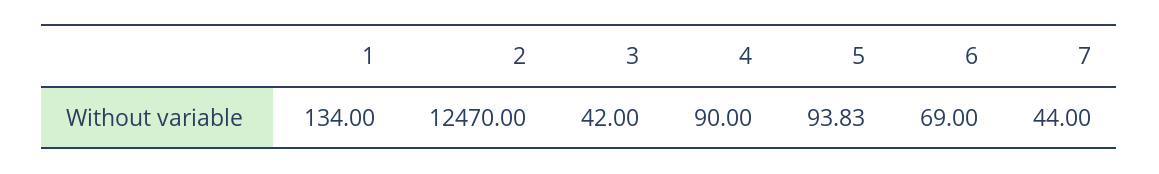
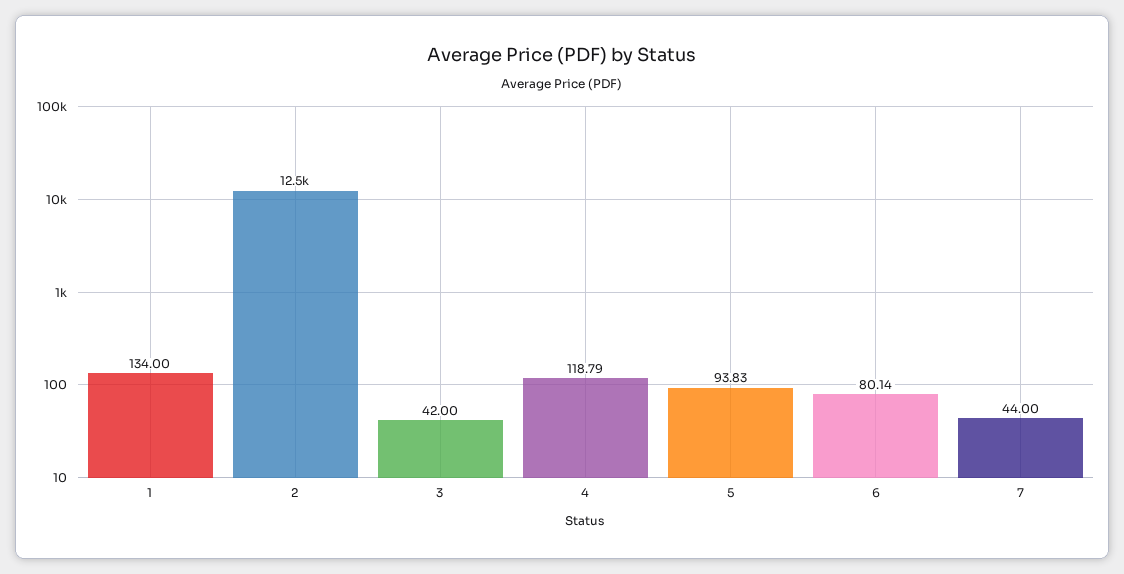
4: 90 -> 118.79
6: 69 -> 80.14

